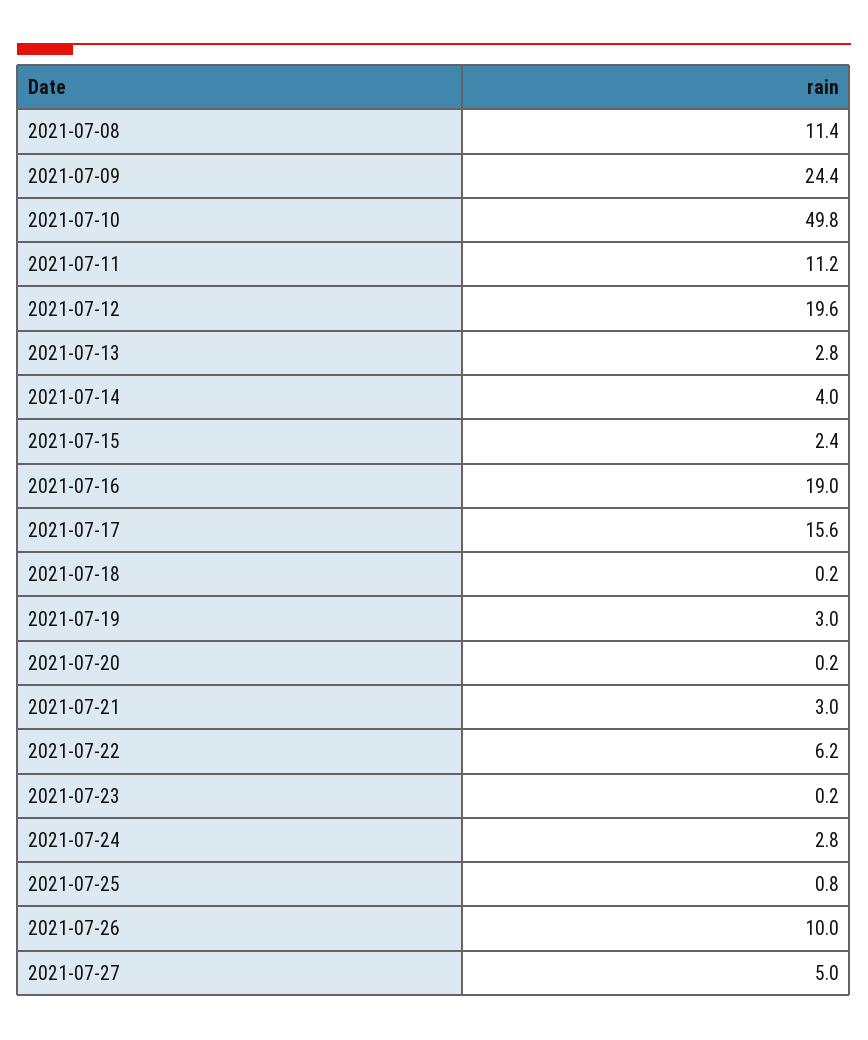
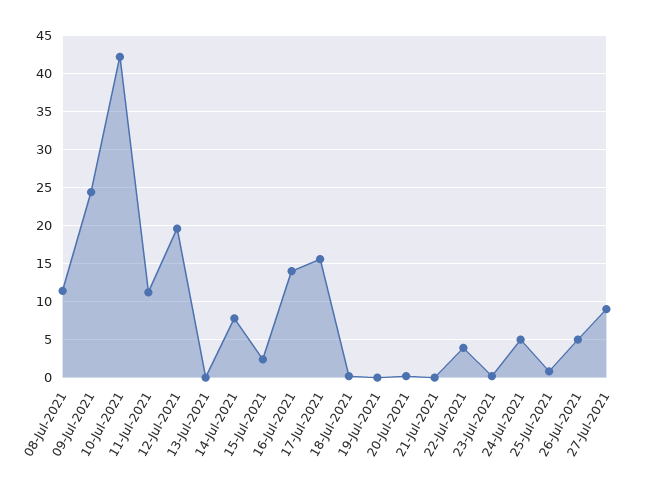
2021-07-10: 49.8 -> 42
2021-07-13: 2.8 -> 0
2021-07-14: 4 -> 8
2021-07-16: 19 -> 14
2021-07-19: 3 -> 0
2021-07-21: 3 -> 0
2021-07-22: 6.2 -> 4
2021-07-24: 2.8 -> 5
2021-07-26: 10 -> 5
2021-07-27: 5 -> 9

